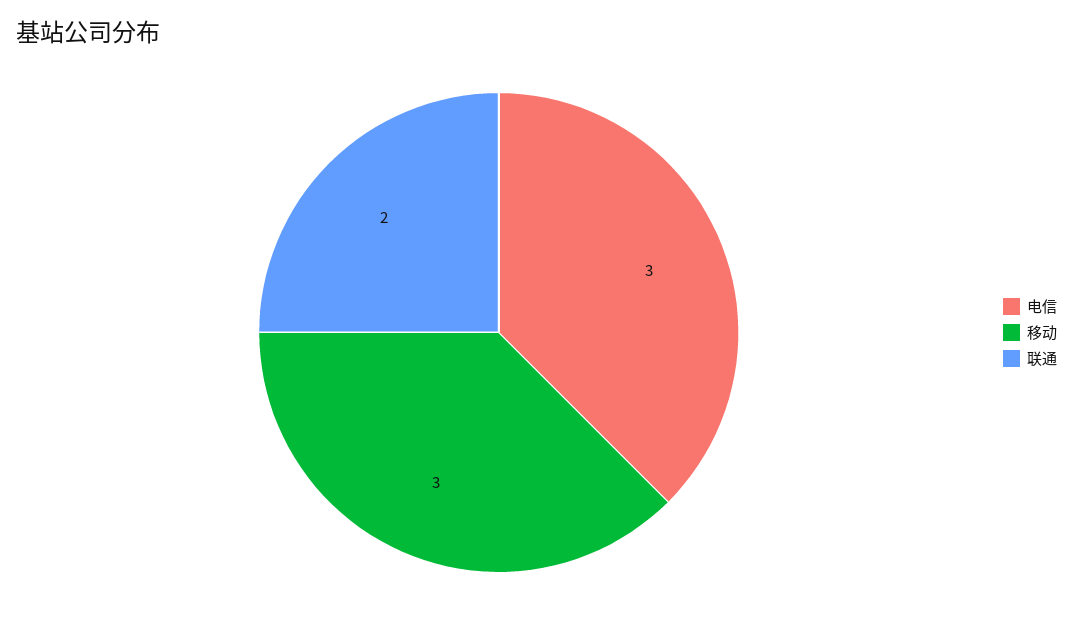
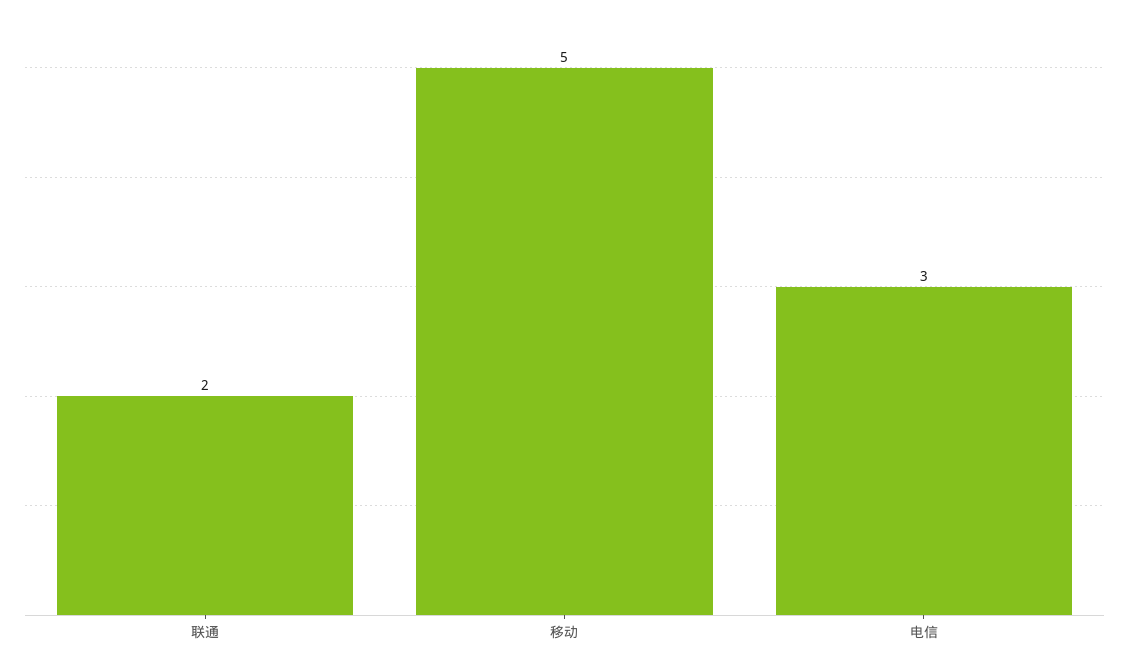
移动: 3 -> 5

